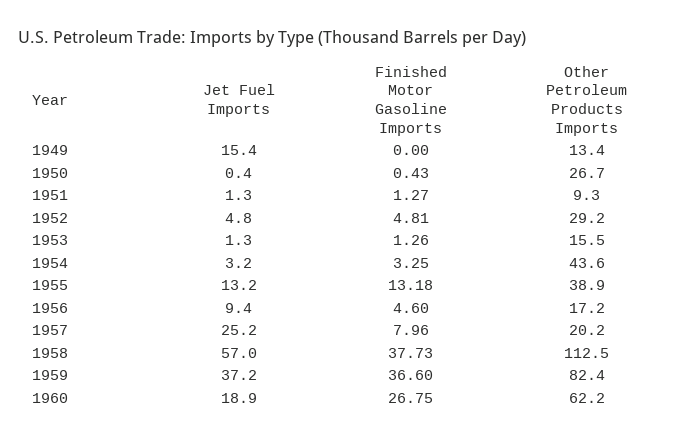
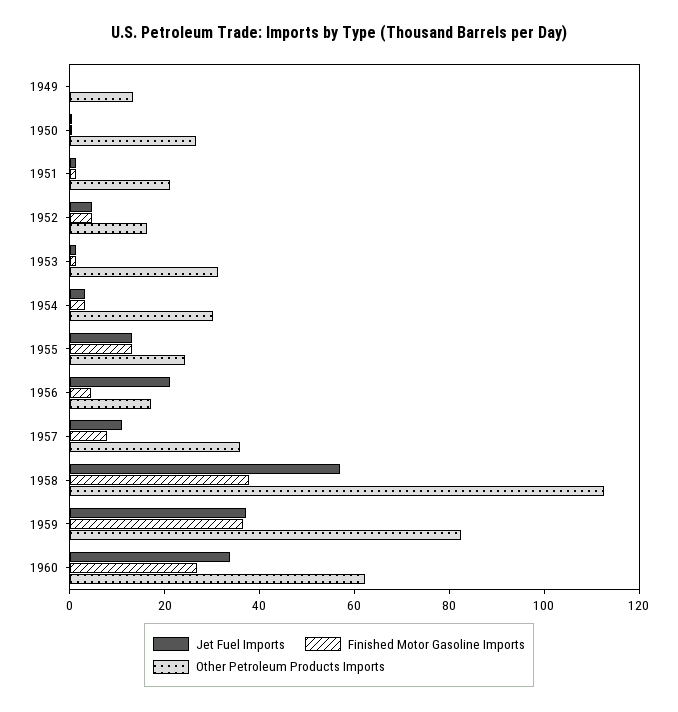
Jet Fuel Imports, 1949: 15.4 -> 0
Other Petroleum Products Imports, 1951: 9.3 -> 20
Other Petroleum Products Imports, 1952: 29.2 -> 15
Other Petroleum Products Imports, 1953: 15.5 -> 30
Other Petroleum Products Imports, 1954: 43.6 -> 30
Other Petroleum Products Imports, 1955: 38.9 -> 25
Jet Fuel Imports, 1956: 9.4 -> 20
Jet Fuel Imports, 1957: 25.2 -> 10
Other Petroleum Products Imports, 1957: 20.2 -> 35
Jet Fuel Imports, 1960: 18.9 -> 35

